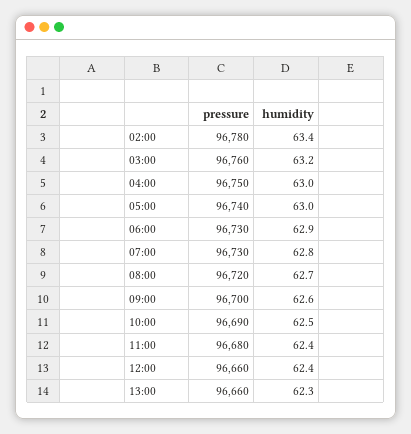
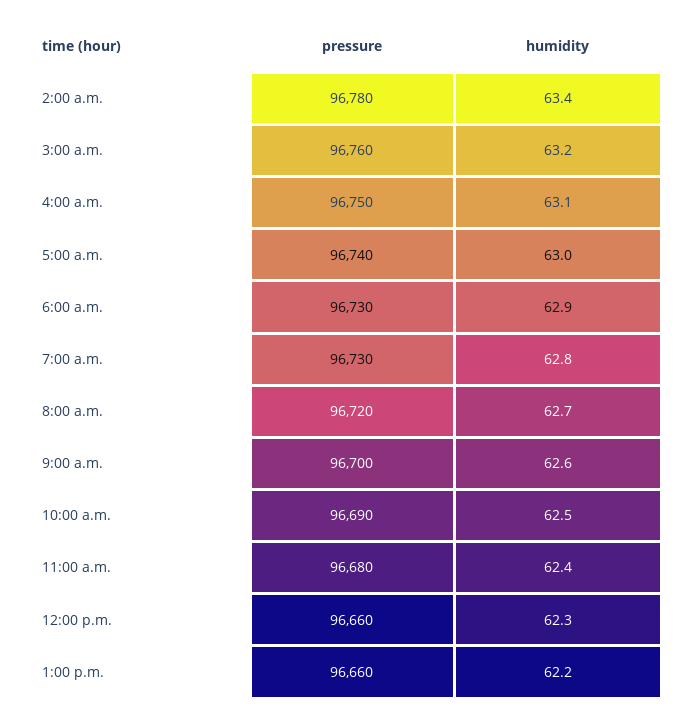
humidity, 04:00: 63 -> 63.1
humidity, 12:00: 62.4 -> 62.3
humidity, 13:00: 62.3 -> 62.2

